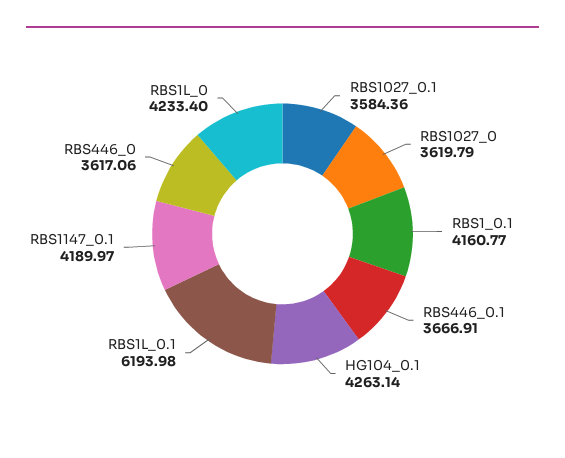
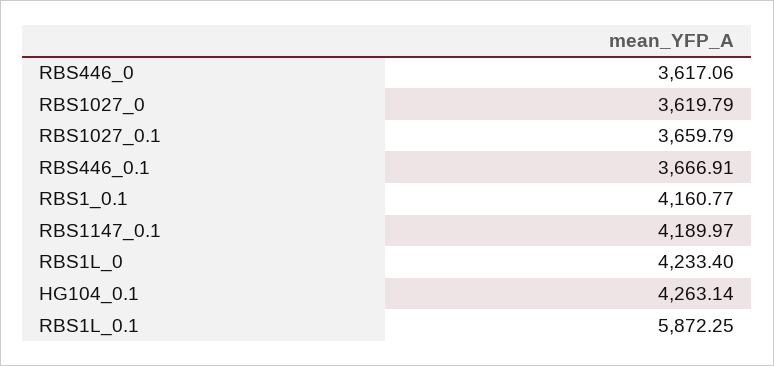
RBS1027_0.1: 3584.36 -> 3659.79
RBS1L_0.1: 6193.98 -> 5872.25

